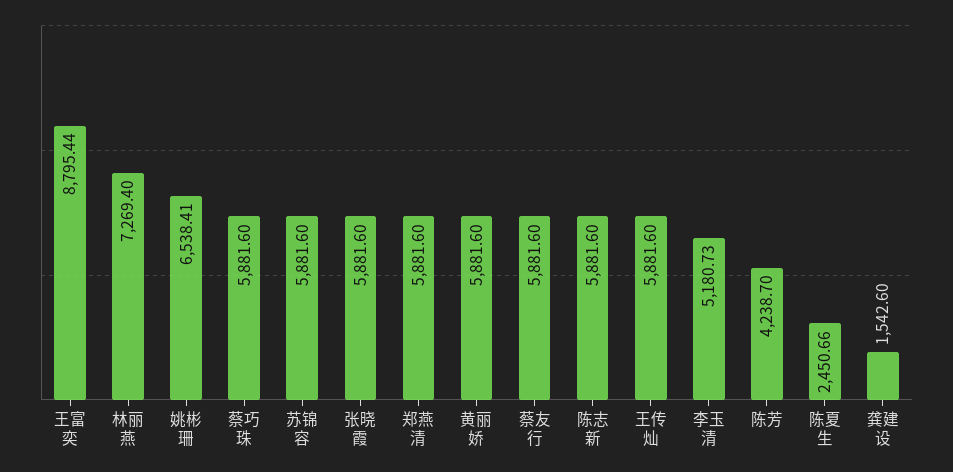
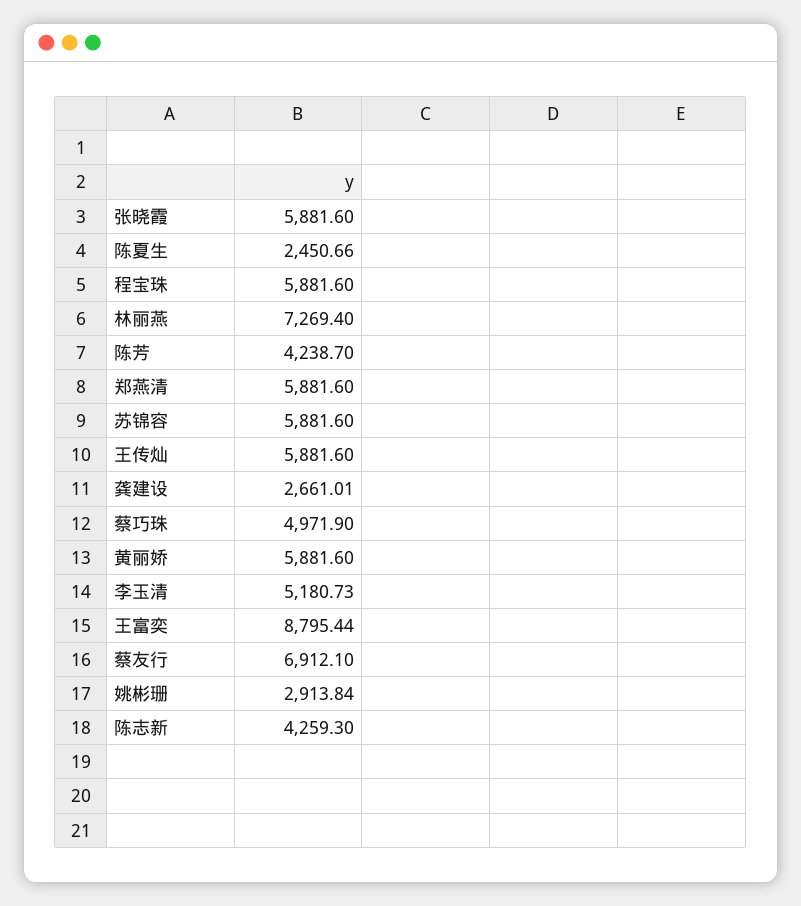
姚彬珊: 6538.41 -> 2913.84
蔡巧珠: 5881.6 -> 4971.9
蔡友行: 5881.6 -> 6912.1
陈志新: 5881.6 -> 4259.3
龚建设: 1542.6 -> 2661.01
程宝珠: none -> 5881.6

